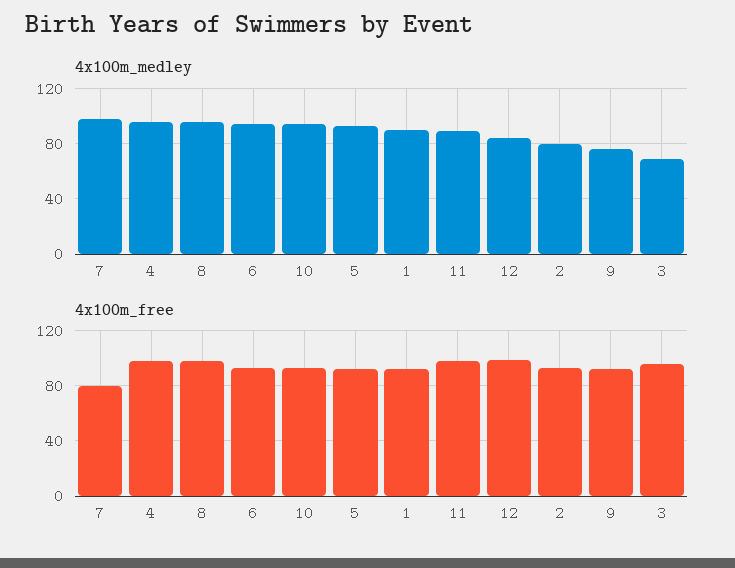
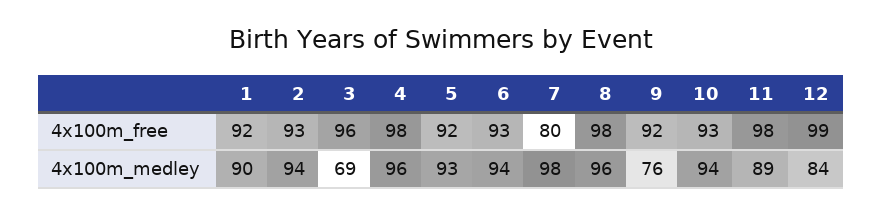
4x100m_medley, 2: 80 -> 94

